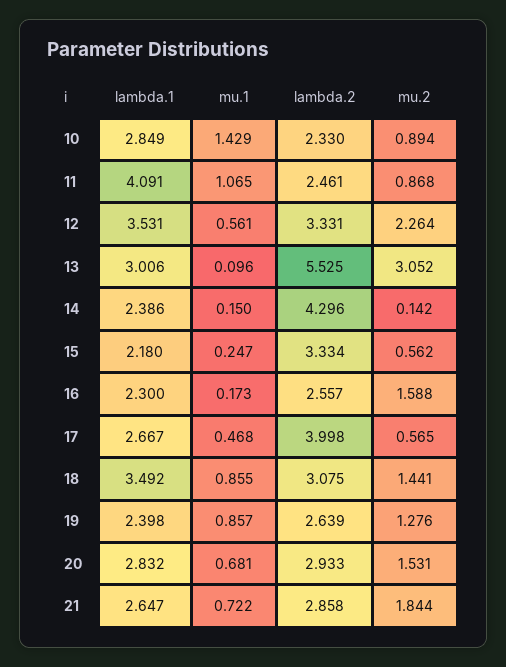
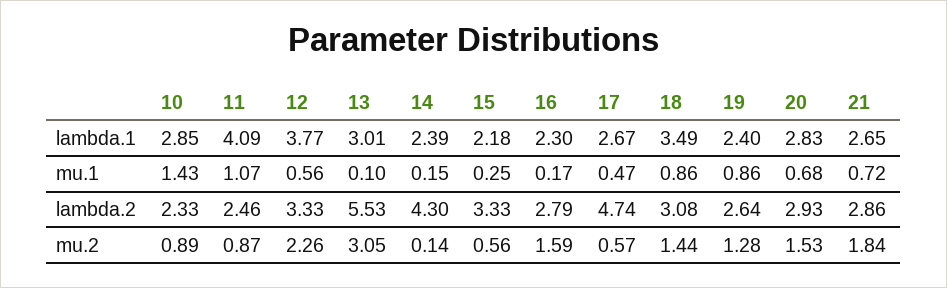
lambda.1, 12: 3.531 -> 3.77
lambda.2, 16: 2.557 -> 2.79
lambda.2, 17: 3.998 -> 4.74

